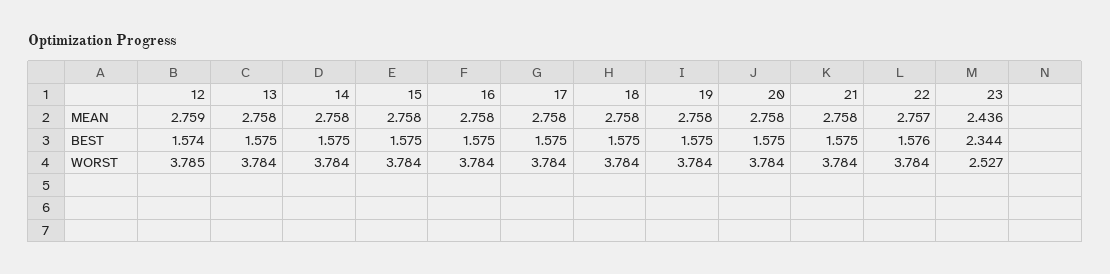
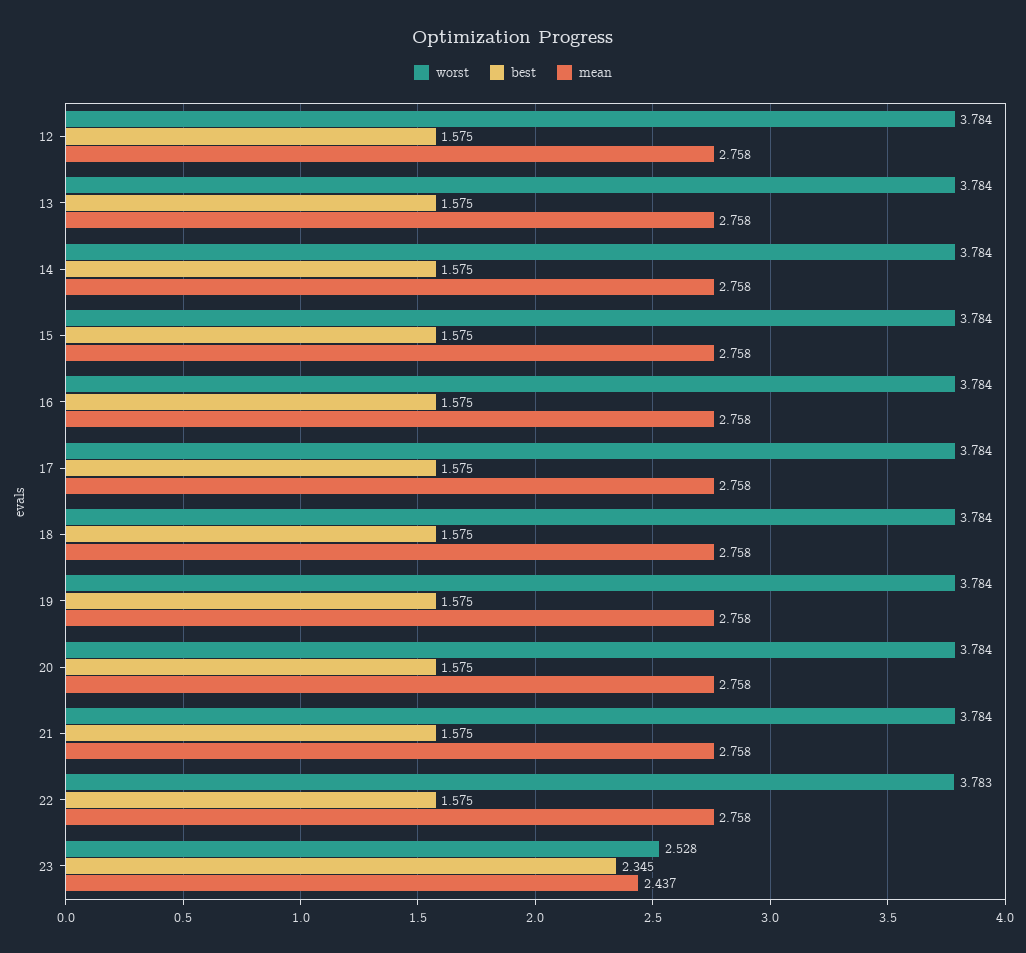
MEAN, 12: 2.759 -> 2.758
MEAN, 22: 2.757 -> 2.758
MEAN, 23: 2.436 -> 2.437
BEST, 12: 1.574 -> 1.575
BEST, 22: 1.576 -> 1.575
BEST, 23: 2.344 -> 2.345
WORST, 12: 3.785 -> 3.784
WORST, 22: 3.784 -> 3.783
WORST, 23: 2.527 -> 2.528

